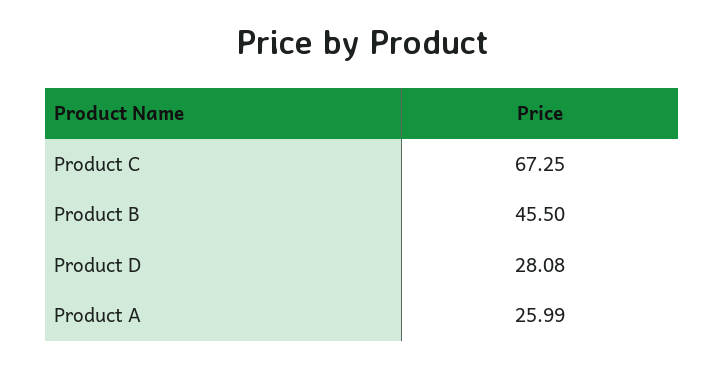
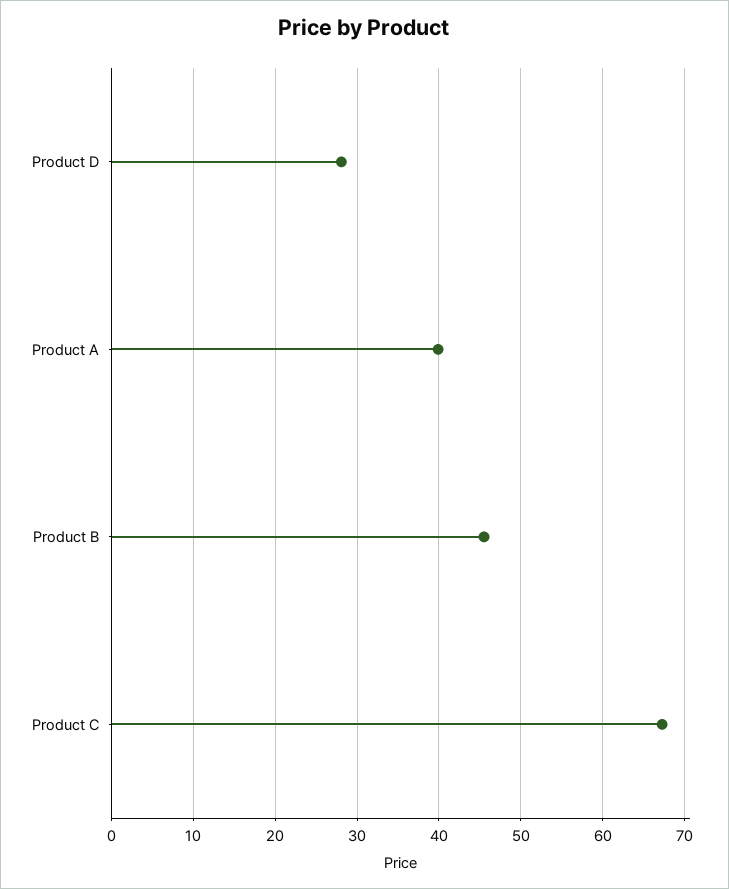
Product A: 25.99 -> 40

